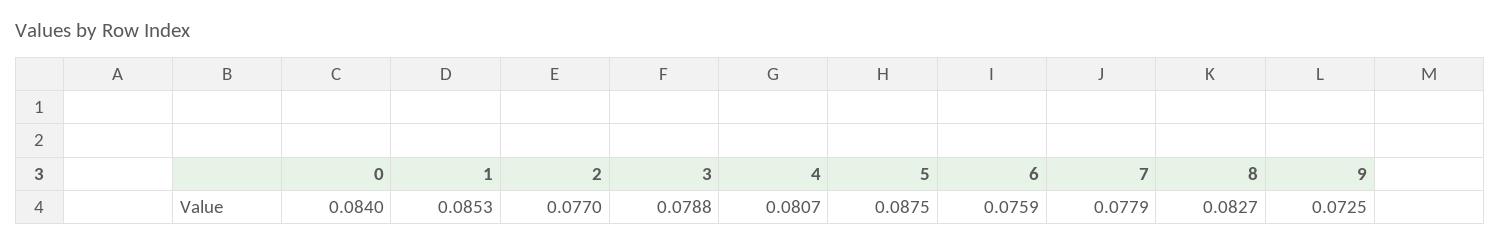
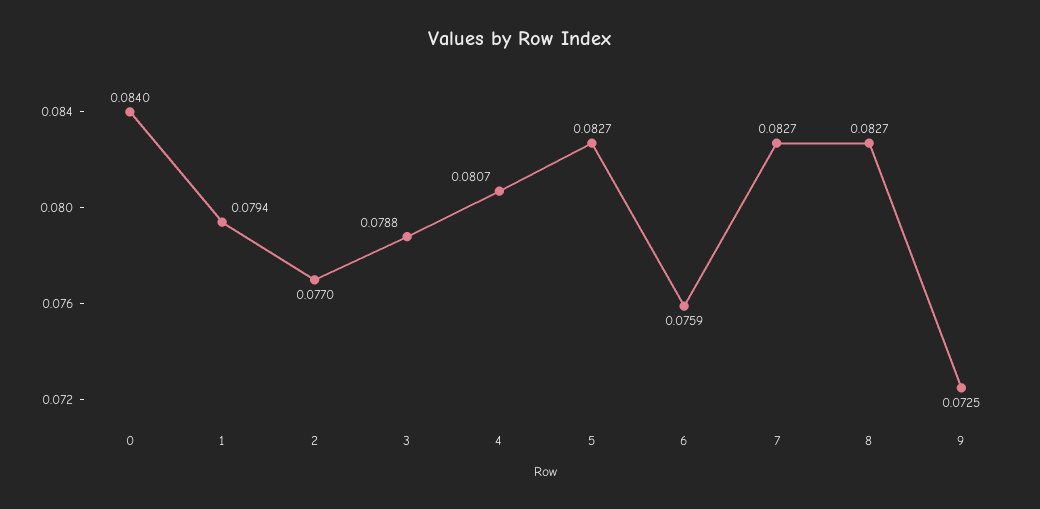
1: 0.0853 -> 0.0794
5: 0.0875 -> 0.0827
7: 0.0779 -> 0.0827

